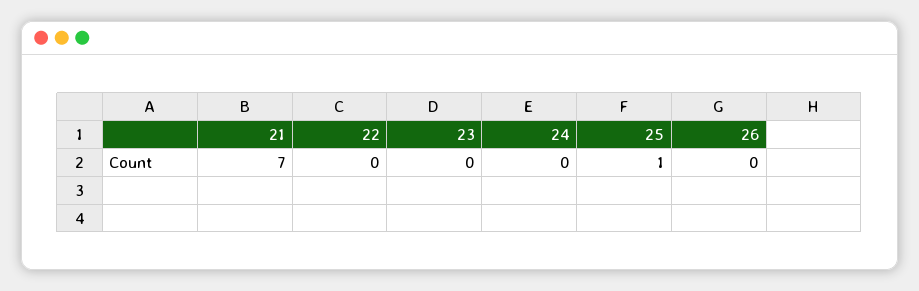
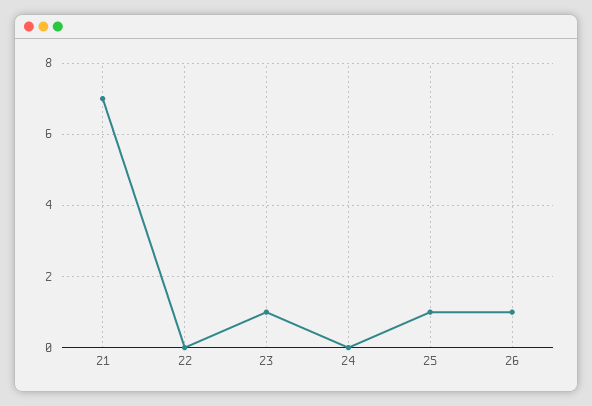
23: 0 -> 1
26: 0 -> 1

